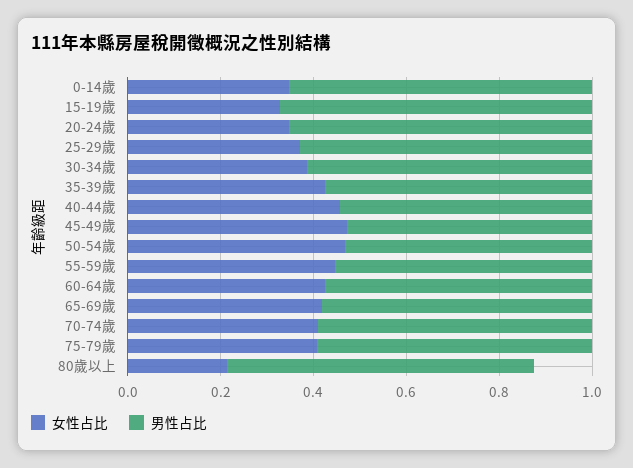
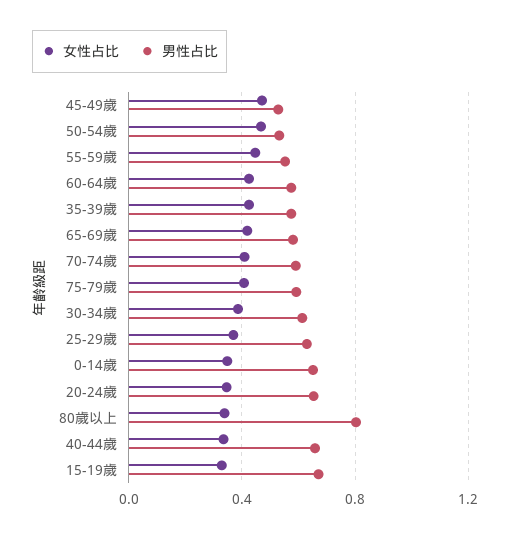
女性占比, 40-44歲: 0.45 -> 0.35
男性占比, 40-44歲: 0.55 -> 0.65
女性占比, 80歲以上: 0.2 -> 0.35
男性占比, 80歲以上: 0.65 -> 0.8

